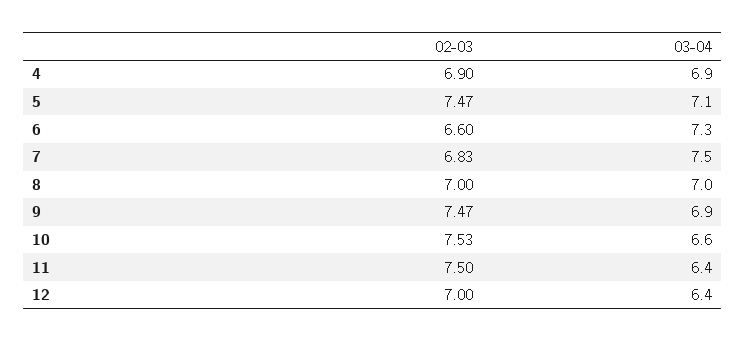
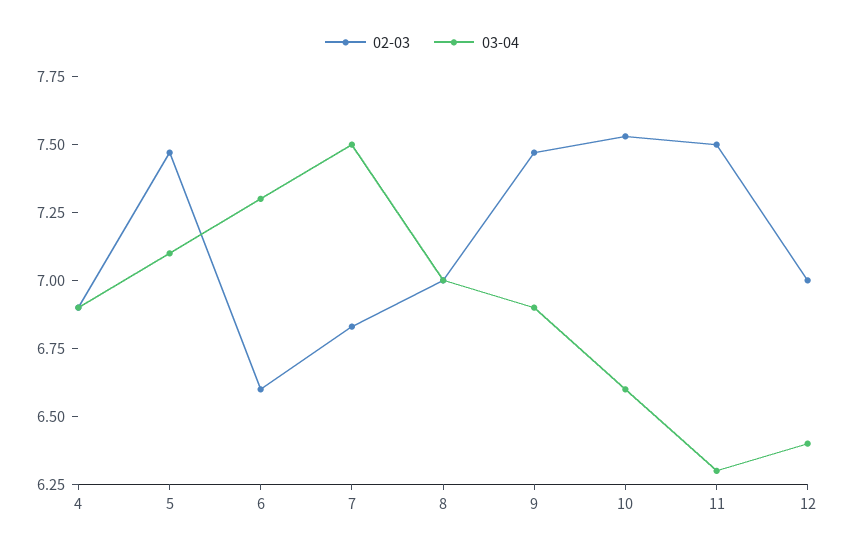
03-04, 11: 6.4 -> 6.3

